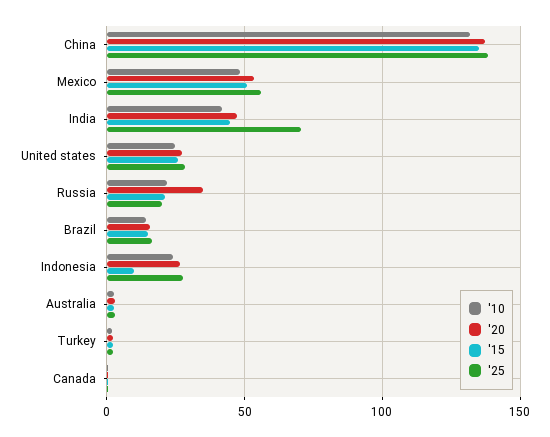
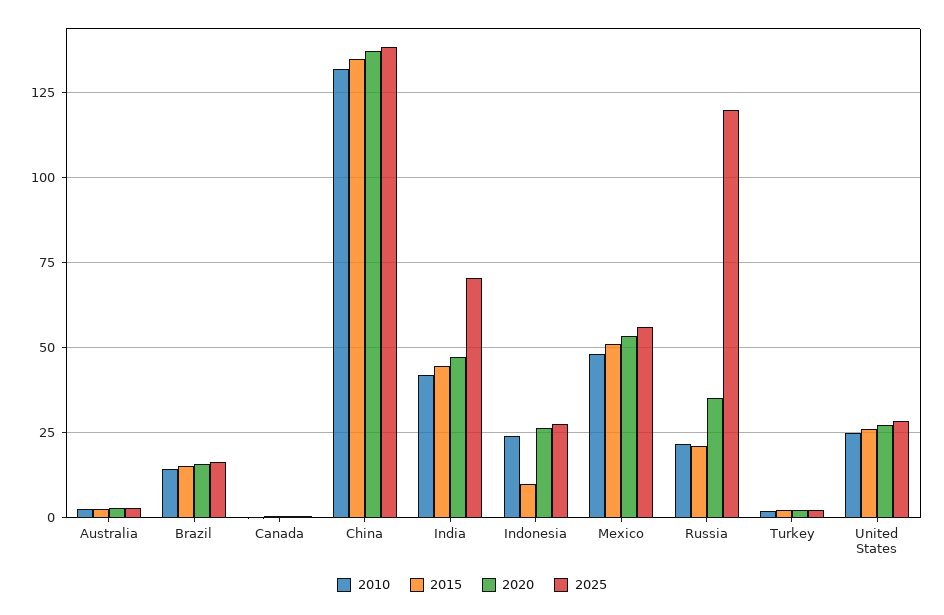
'25, Russia: 20 -> 120

